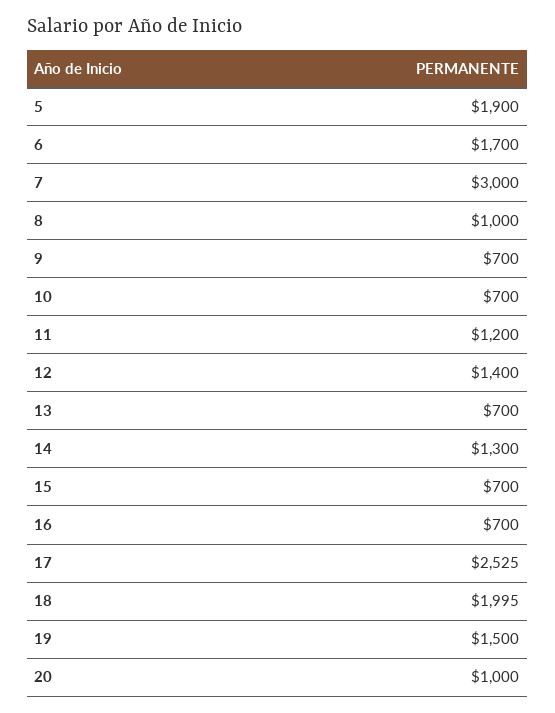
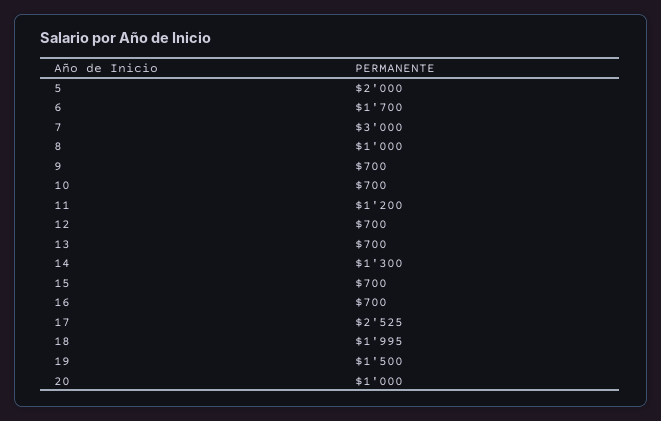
5: 1900 -> 2000
12: 1400 -> 700

